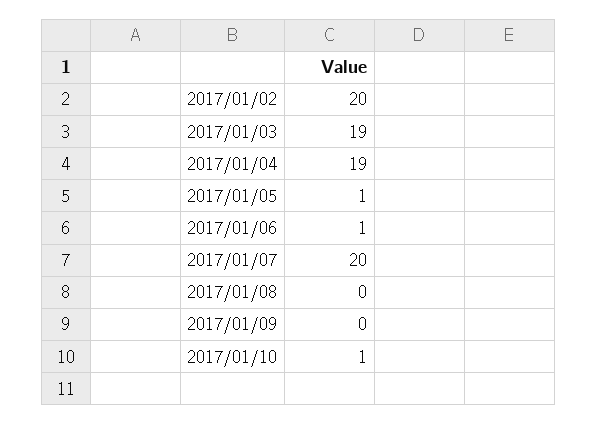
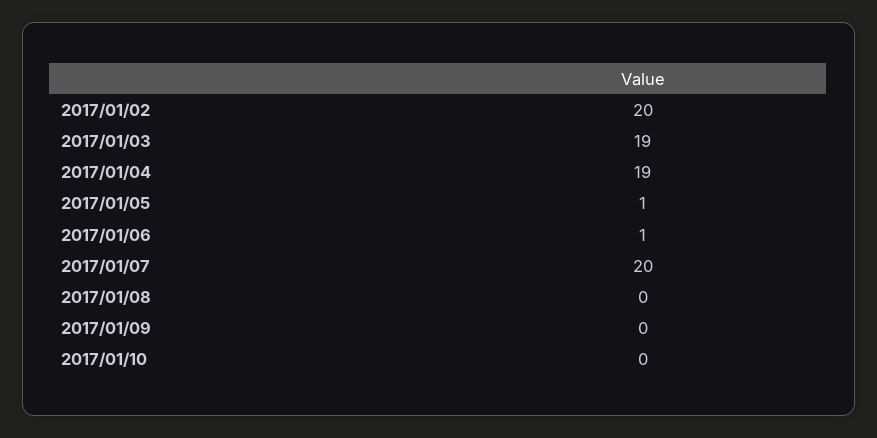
2017/01/10: 1 -> 0

